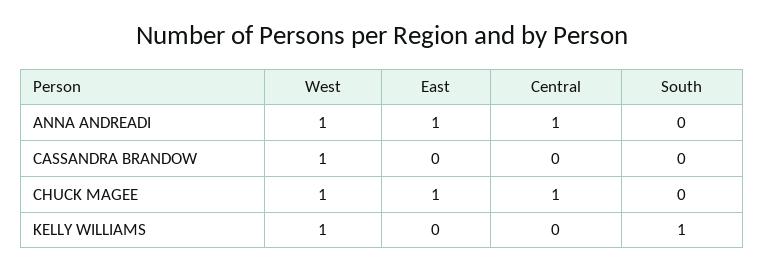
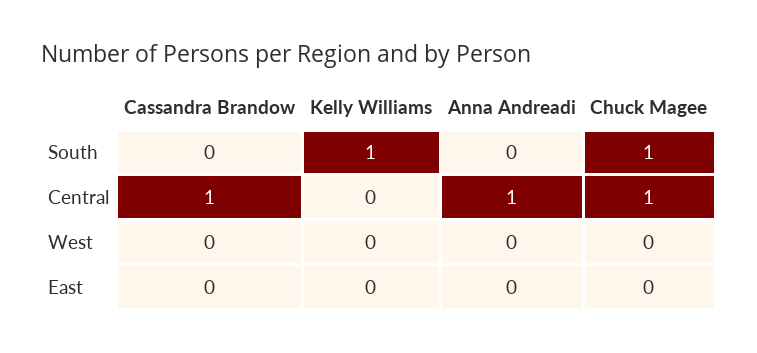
West, ANNA ANDREADI: 1 -> 0
East, ANNA ANDREADI: 1 -> 0
West, CASSANDRA BRANDOW: 1 -> 0
Central, CASSANDRA BRANDOW: 0 -> 1
West, CHUCK MAGEE: 1 -> 0
East, CHUCK MAGEE: 1 -> 0
South, CHUCK MAGEE: 0 -> 1
West, KELLY WILLIAMS: 1 -> 0

